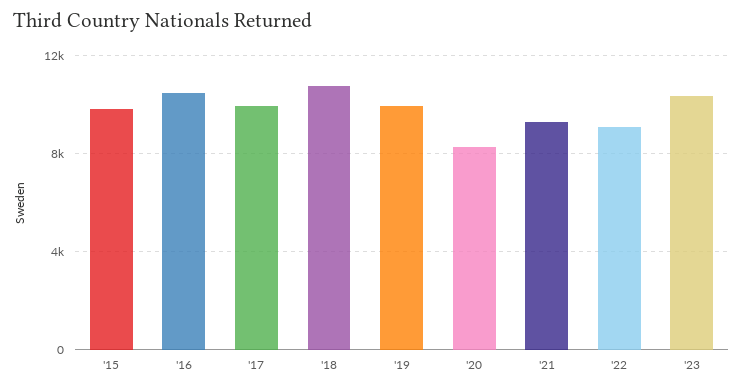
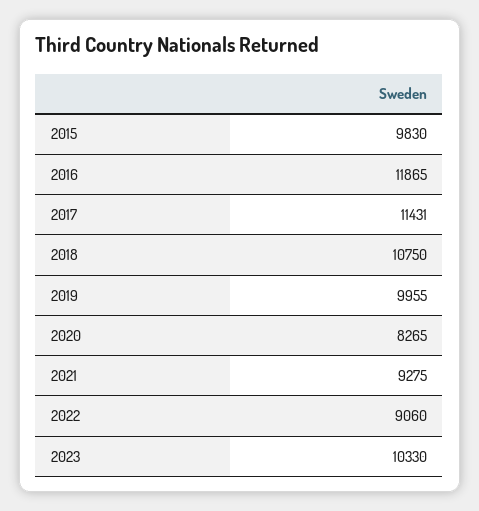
'16: 10500 -> 11865
'17: 10000 -> 11431

